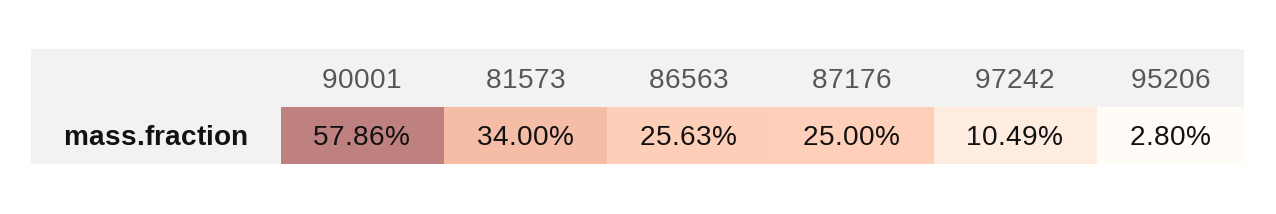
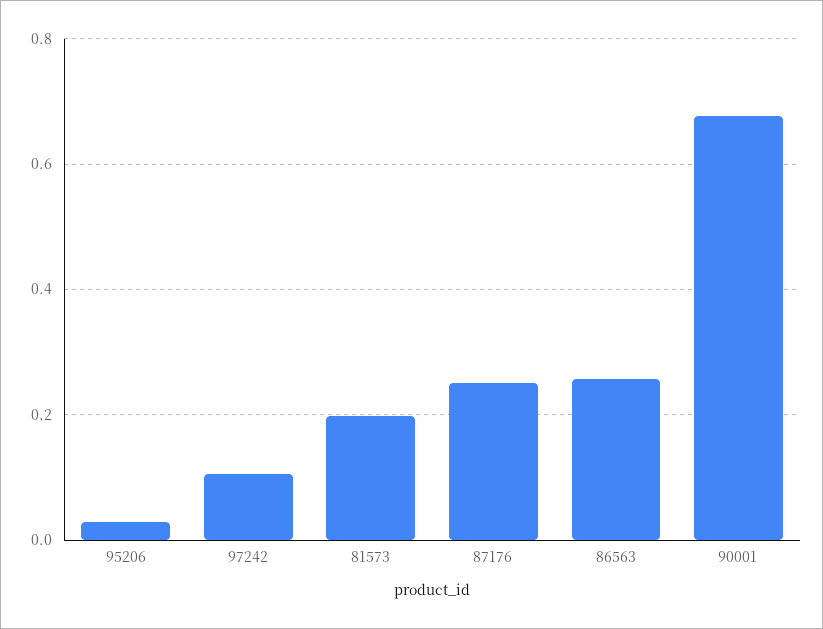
90001: 0.5786 -> 0.68
81573: 0.34 -> 0.2

